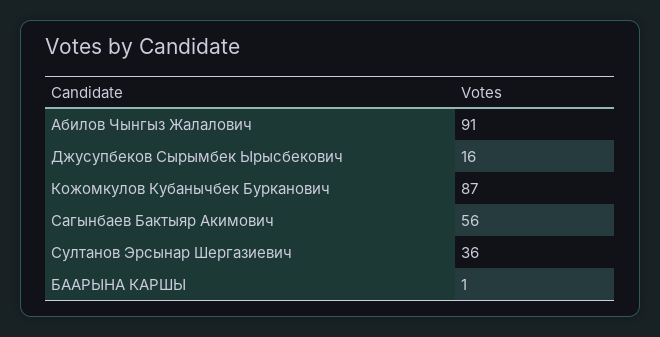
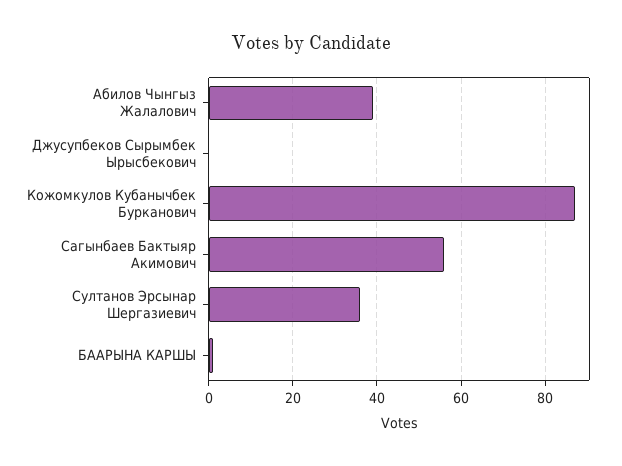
Абилов Чынгыз Жалалович: 91 -> 40
Джусупбеков Сырымбек Ырысбекович: 16 -> 0

